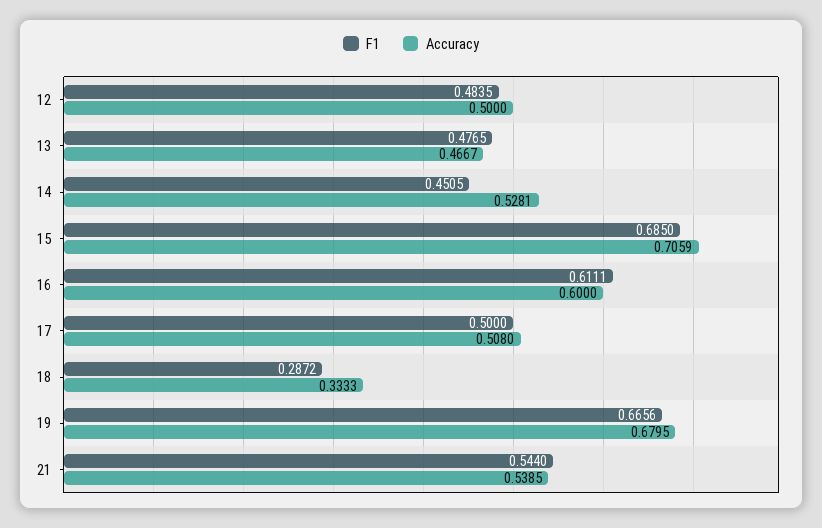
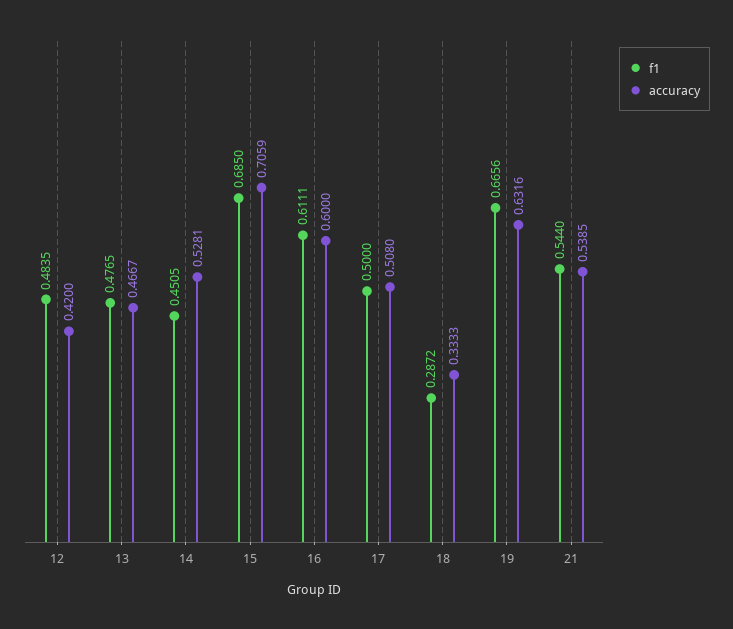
Accuracy, 12: 0.5 -> 0.42
Accuracy, 19: 0.6795 -> 0.6316

